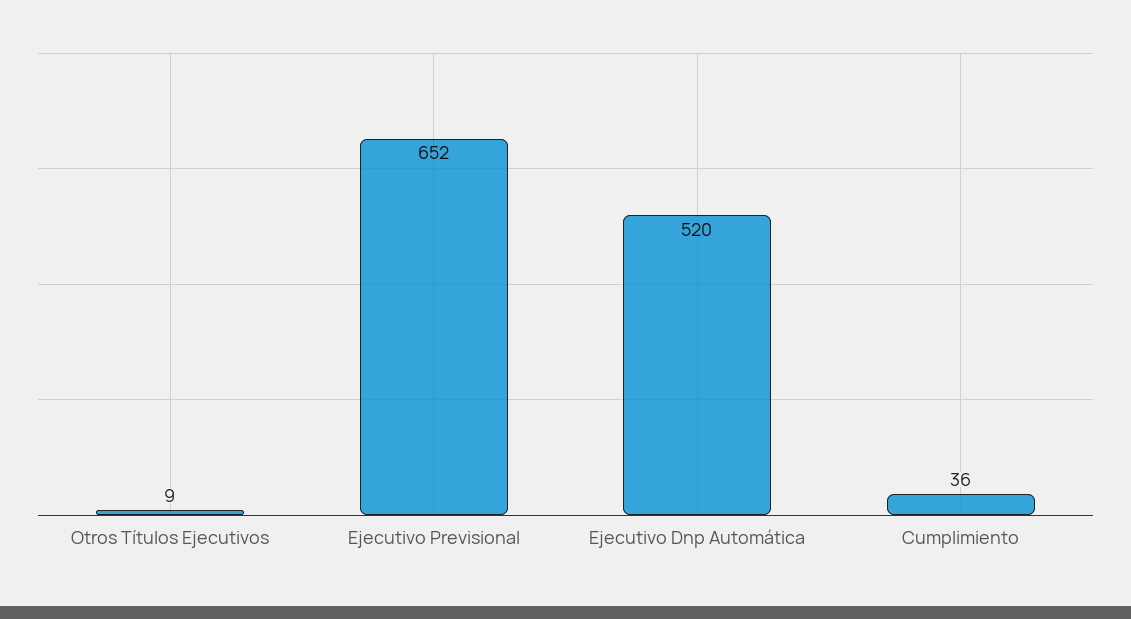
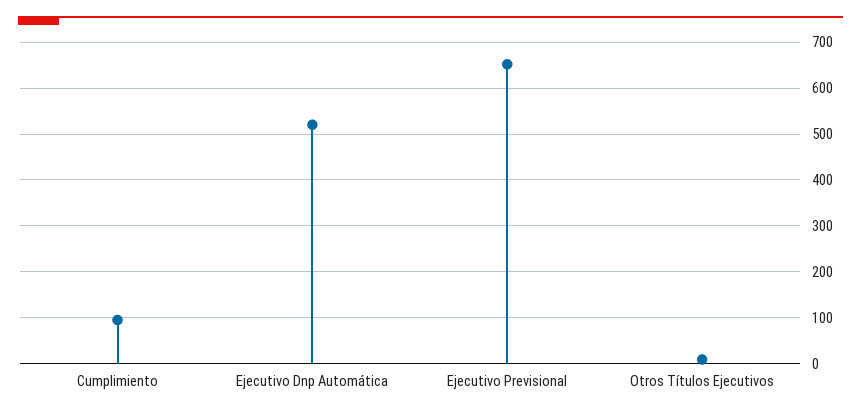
Cumplimiento: 36 -> 100

